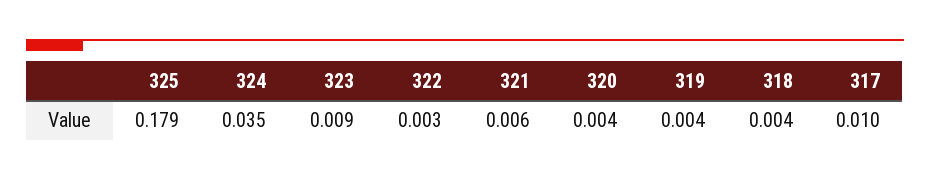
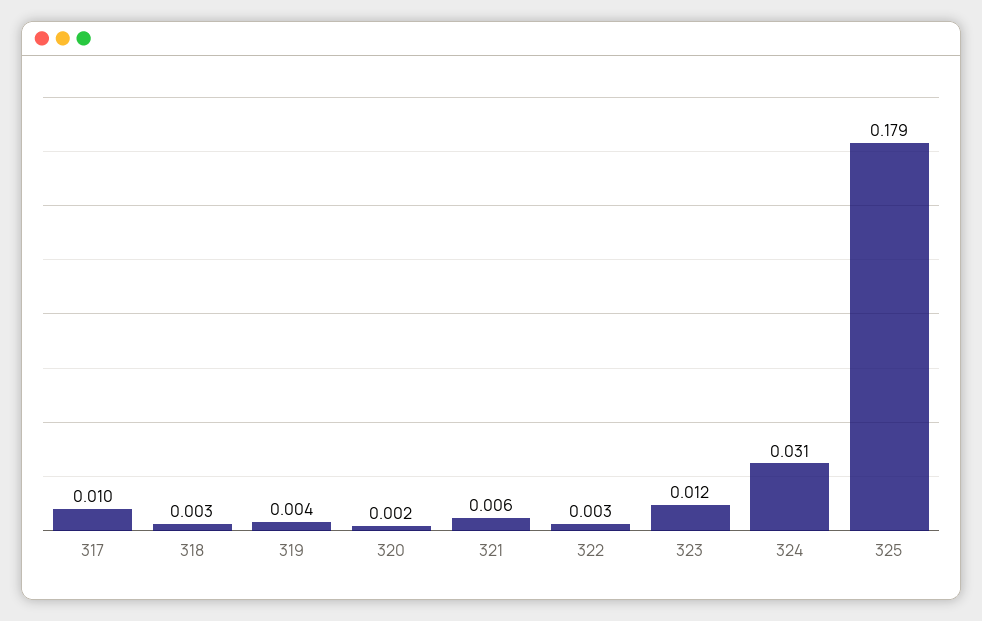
324: 0.035 -> 0.031
323: 0.009 -> 0.012
320: 0.004 -> 0.002
318: 0.004 -> 0.003

